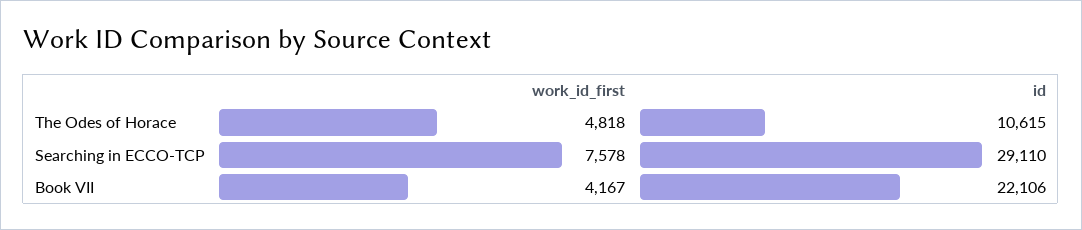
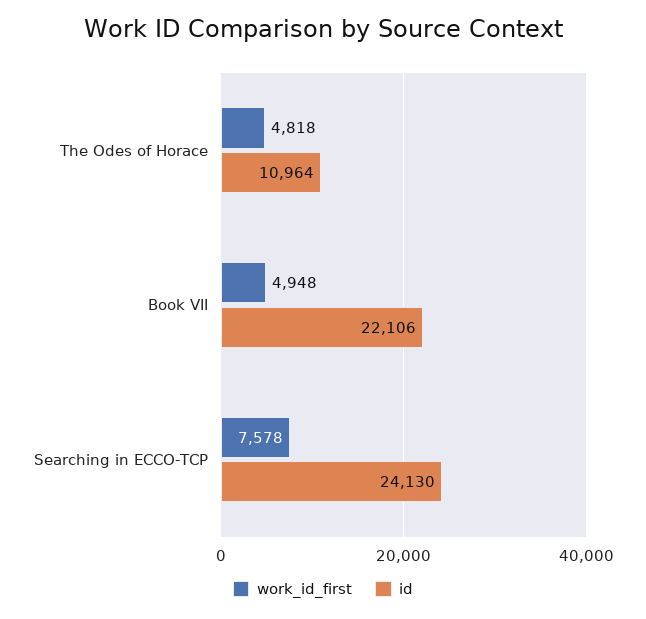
id, The Odes of Horace: 10615 -> 10964
id, Searching in ECCO-TCP: 29110 -> 24130
work_id_first, Book VII: 4167 -> 4948

